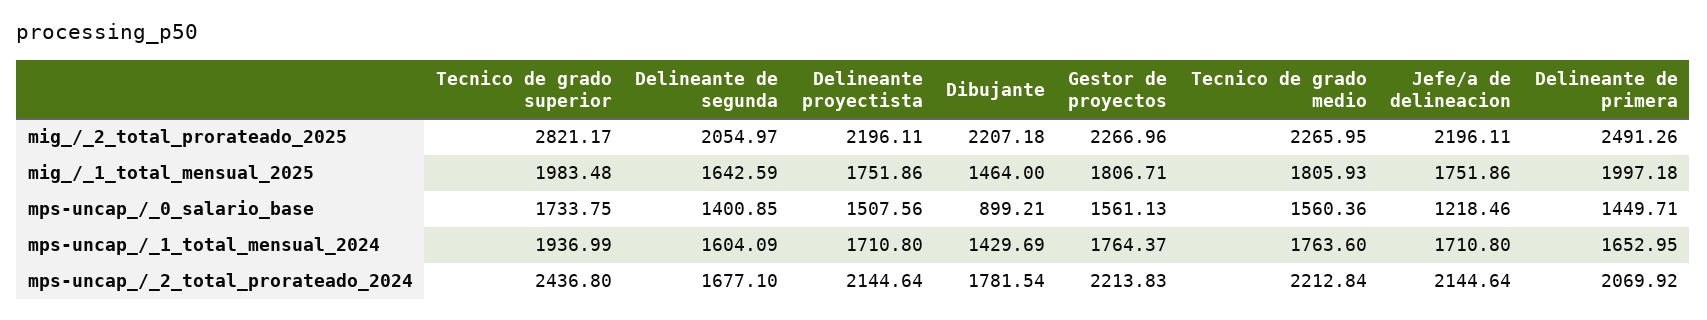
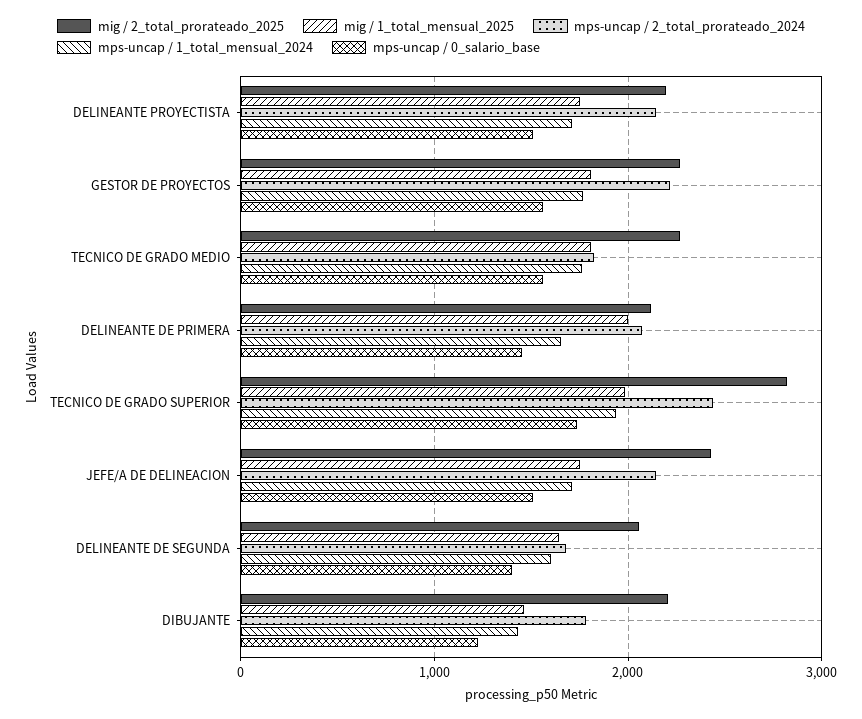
mig_/_2_total_prorateado_2025, Jefe/a de delineacion: 2196.11 -> 2400
mig_/_2_total_prorateado_2025, Delineante de primera: 2491.26 -> 2100
mps-uncap_/_0_salario_base, Dibujante: 899.21 -> 1200
mps-uncap_/_0_salario_base, Jefe/a de delineacion: 1218.46 -> 1500
mps-uncap_/_2_total_prorateado_2024, Tecnico de grado medio: 2212.84 -> 1800

